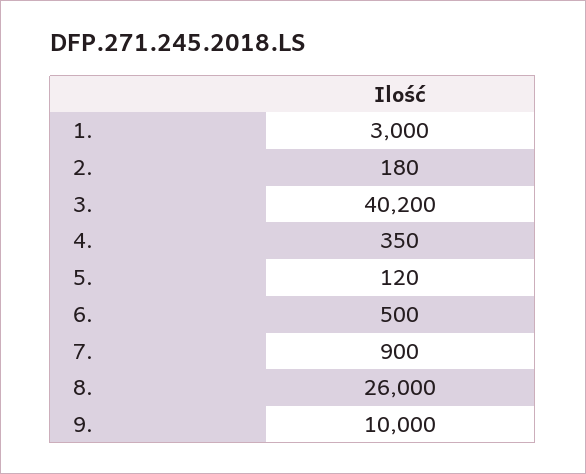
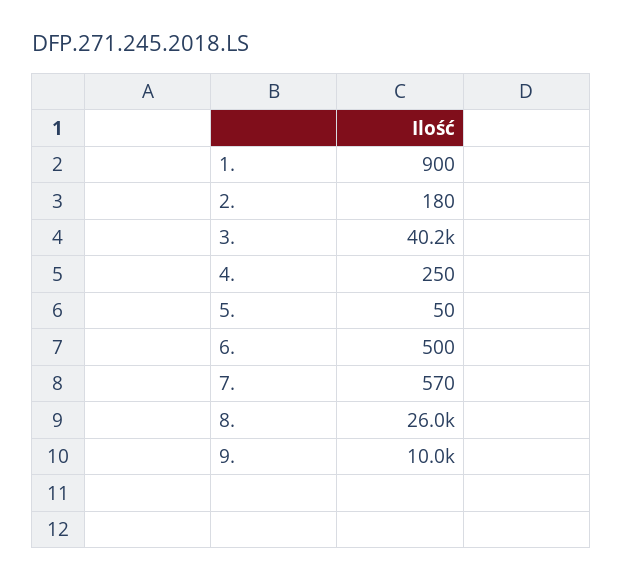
1.: 3000 -> 900
4.: 350 -> 250
5.: 120 -> 50
7.: 900 -> 570

